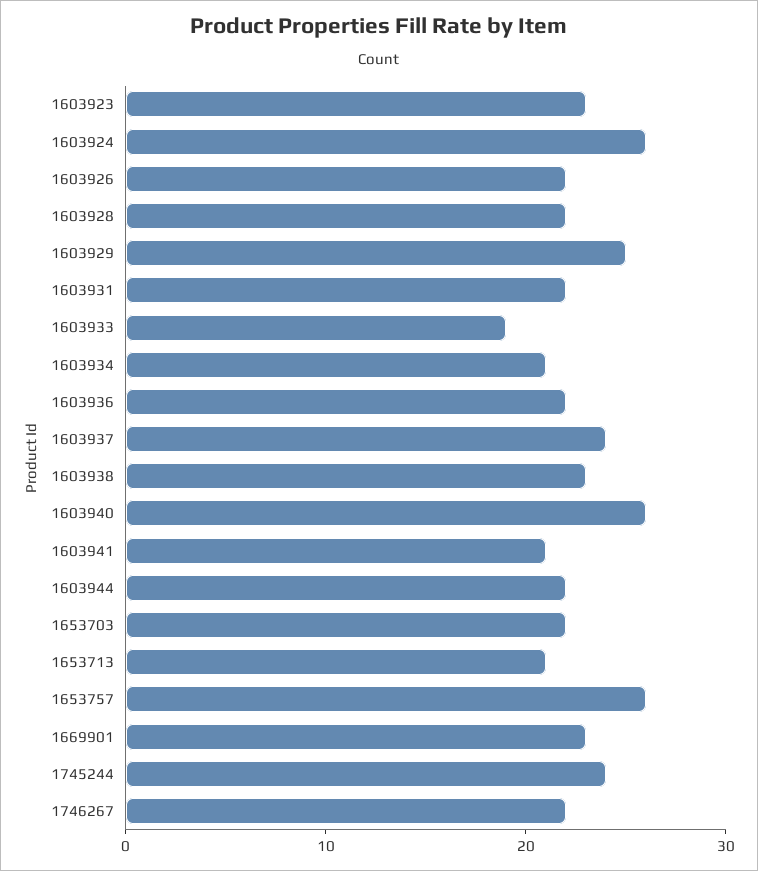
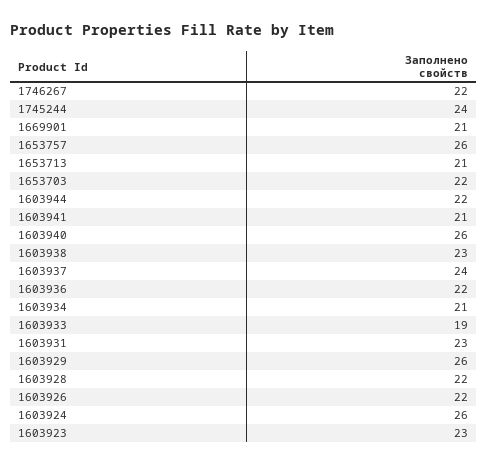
1603929: 25 -> 26
1603931: 22 -> 23
1669901: 23 -> 21

